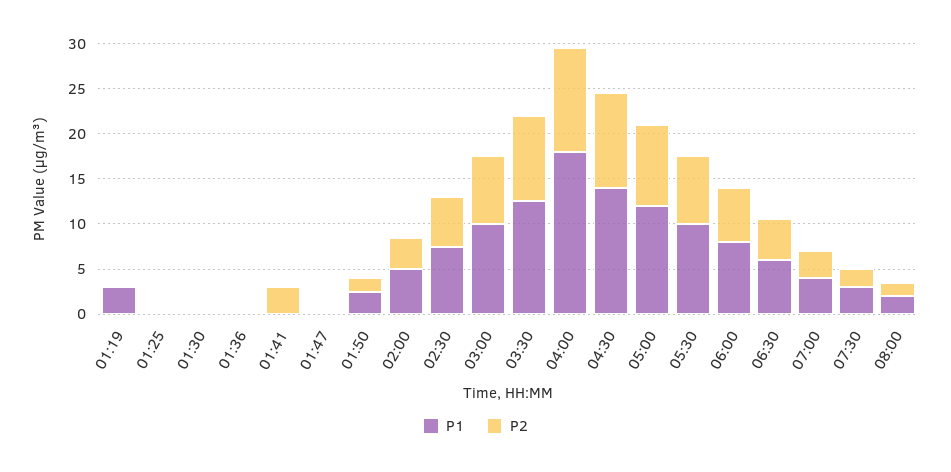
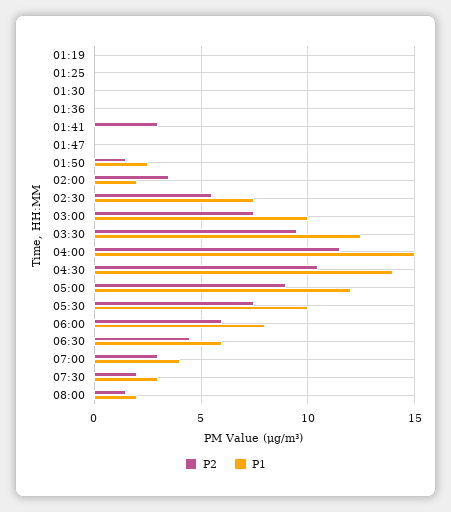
P1, 01:19: 3 -> 0
P1, 02:00: 5 -> 2
P1, 04:00: 18 -> 15

